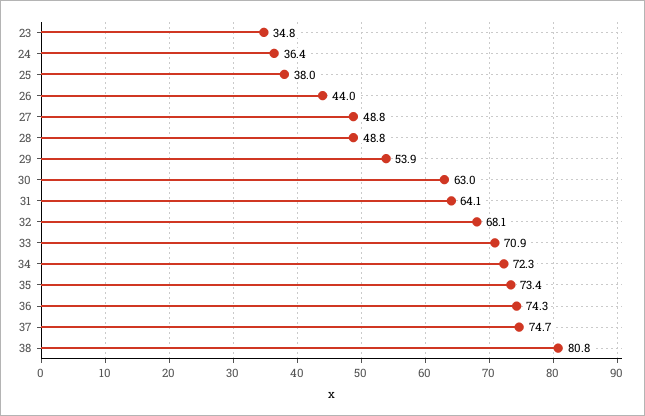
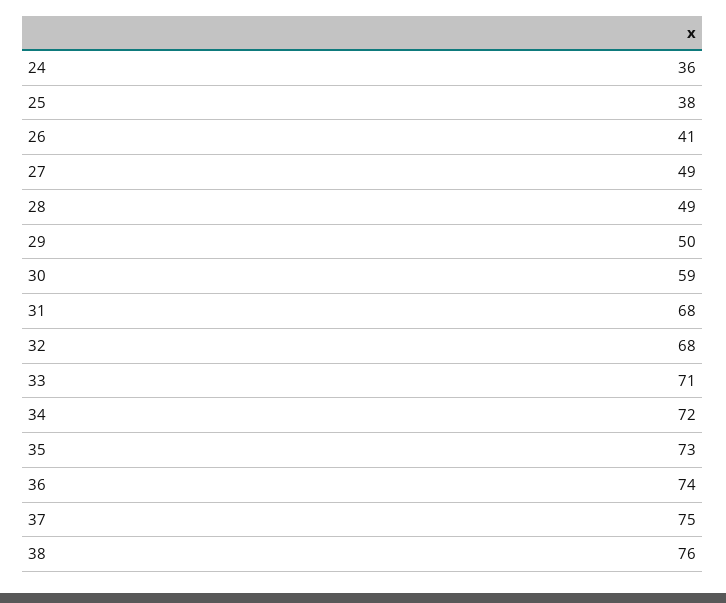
23: 34.8 -> none
26: 44 -> 41
29: 53.9 -> 50
30: 63 -> 59
31: 64.1 -> 68
38: 80.8 -> 76

